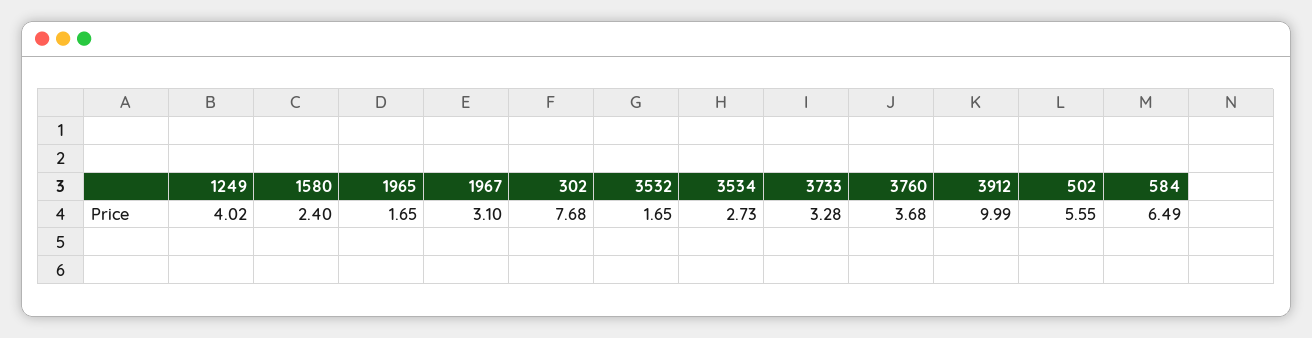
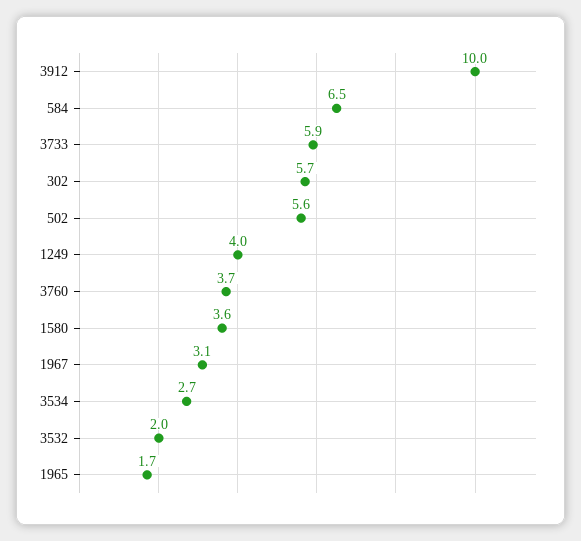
1580: 2.4 -> 3.6
302: 7.68 -> 5.7
3532: 1.65 -> 2
3733: 3.28 -> 5.9

